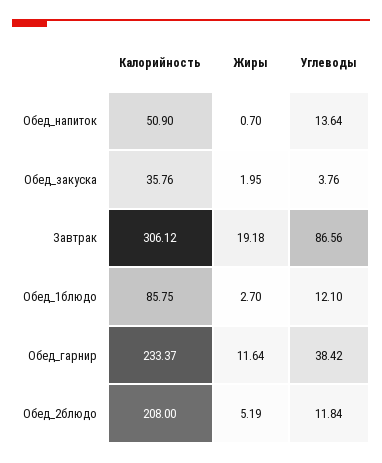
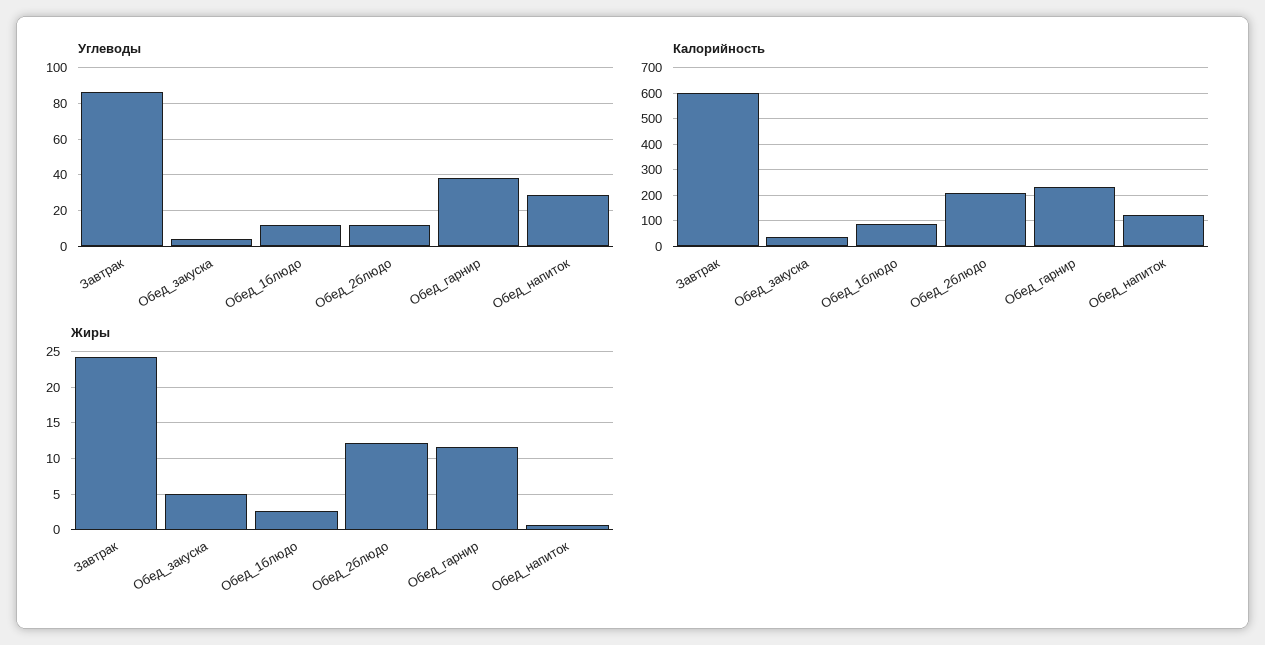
Калорийность, Обед_напиток: 50.9 -> 125
Углеводы, Обед_напиток: 13.64 -> 30
Жиры, Обед_закуска: 1.95 -> 5
Калорийность, Завтрак: 306.12 -> 600
Жиры, Завтрак: 19.18 -> 24
Жиры, Обед_2блюдо: 5.19 -> 12

